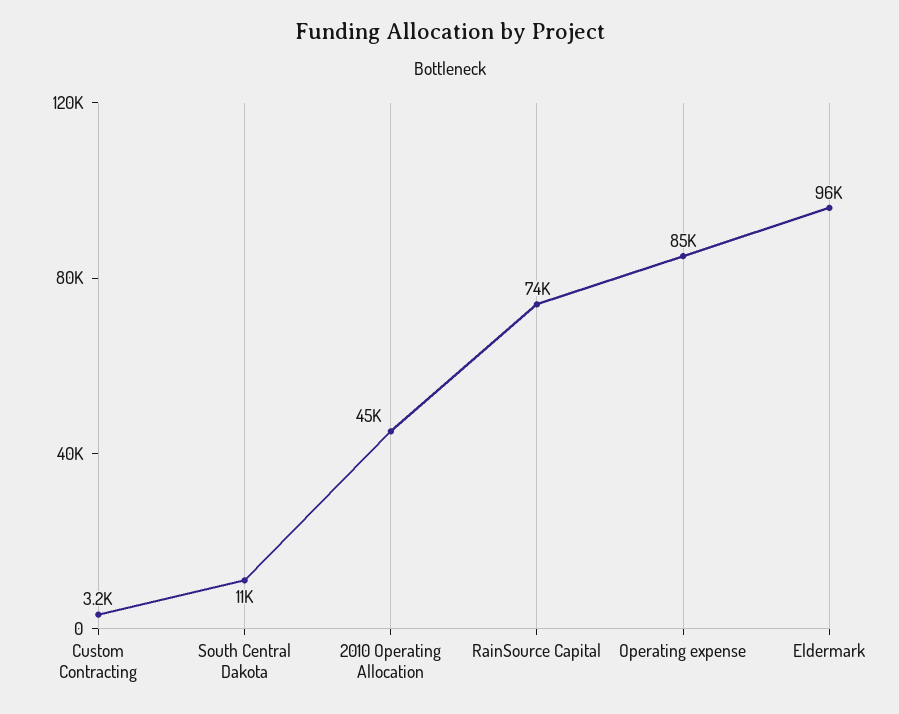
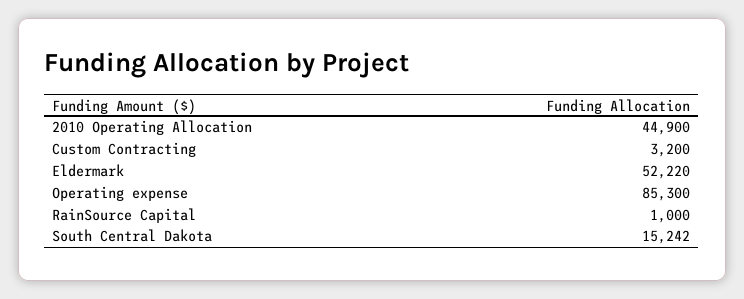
South Central Dakota: 11000 -> 15242
RainSource Capital: 74000 -> 1000
Eldermark: 96000 -> 52220

